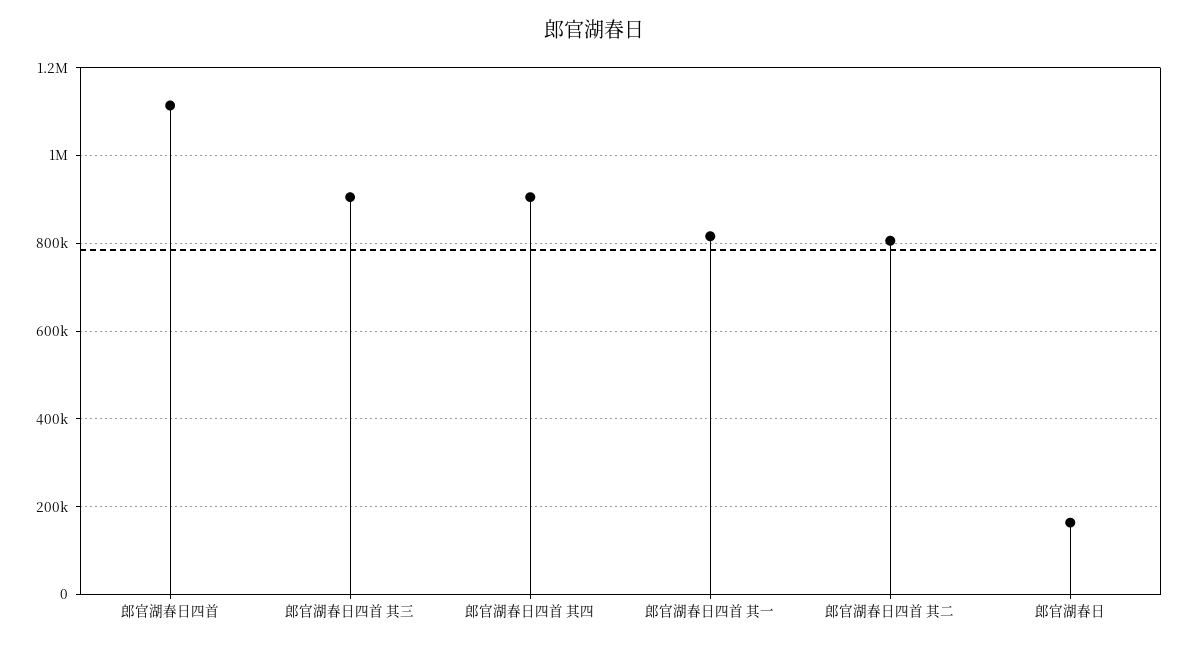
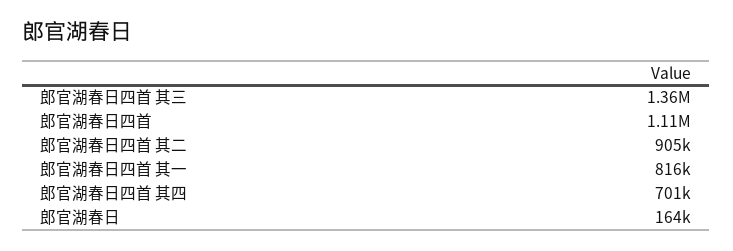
郎官湖春日四首 其三: 900000 -> 1360000
郎官湖春日四首 其四: 900000 -> 701000
郎官湖春日四首 其二: 800000 -> 905000

